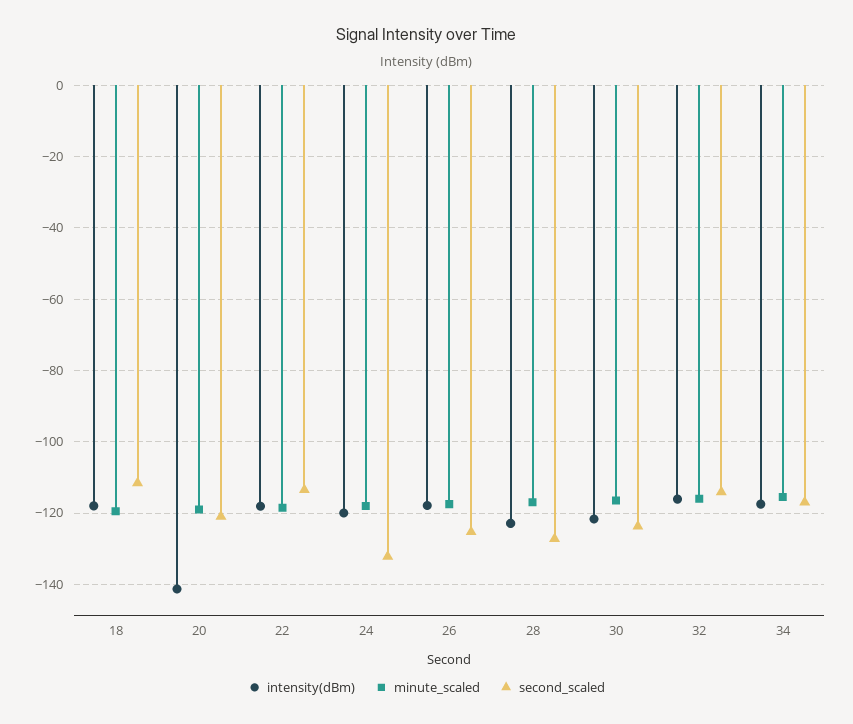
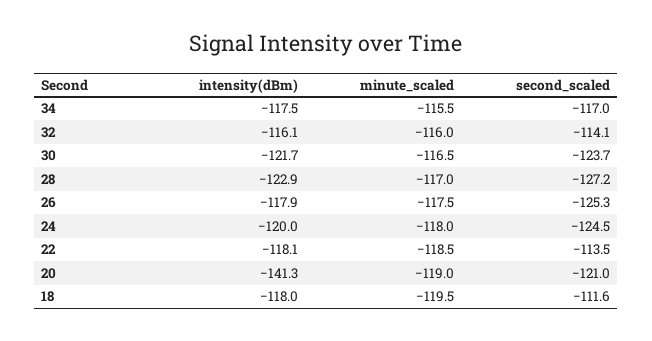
second_scaled, 24: -132 -> -124.5

